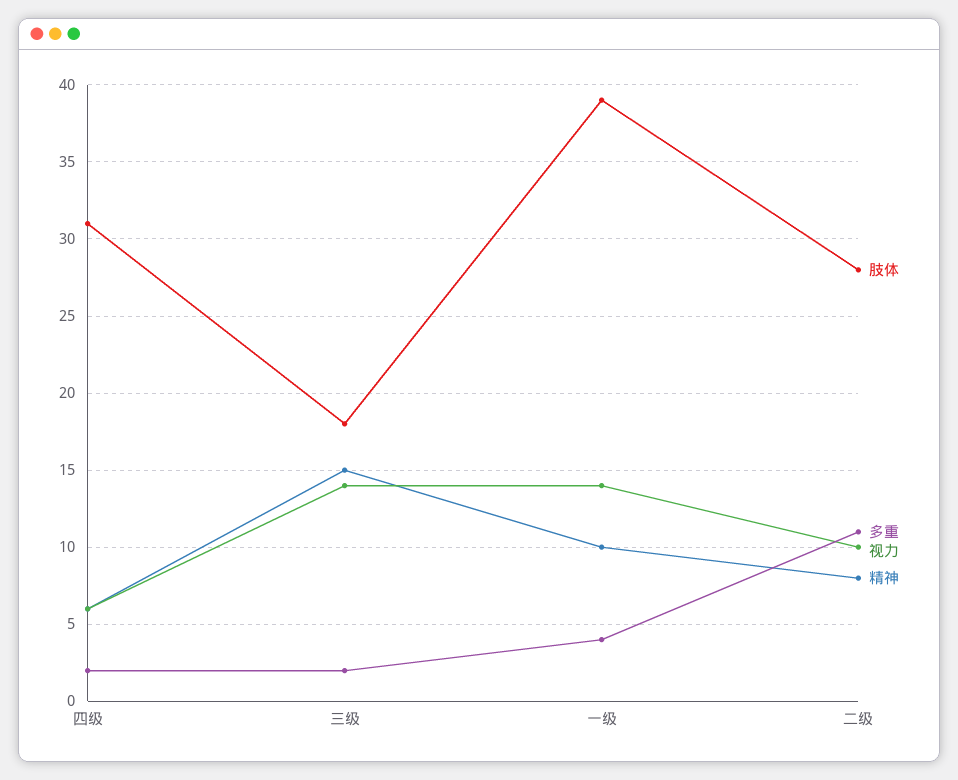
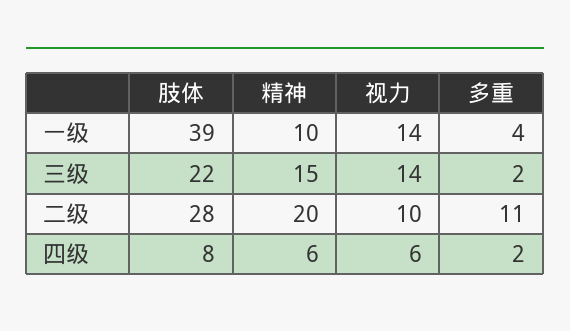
肢体, 四级: 31 -> 8
肢体, 三级: 18 -> 22
精神, 二级: 8 -> 20

